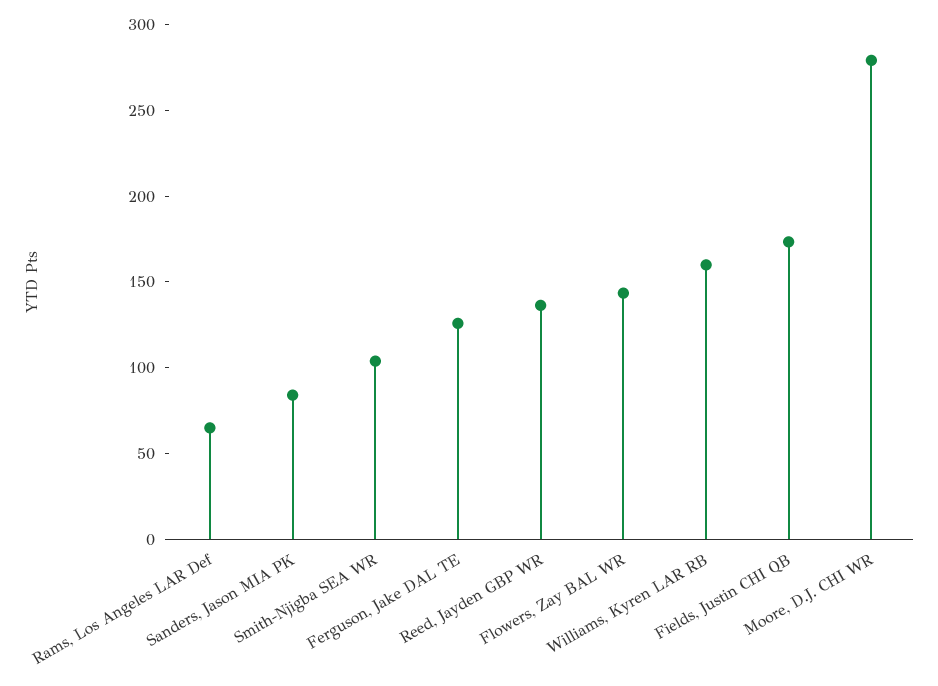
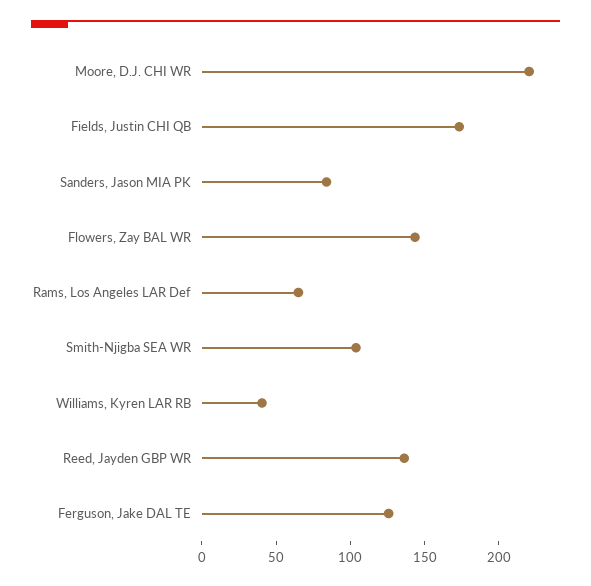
Williams, Kyren LAR RB: 160 -> 40
Moore, D.J. CHI WR: 280 -> 220

